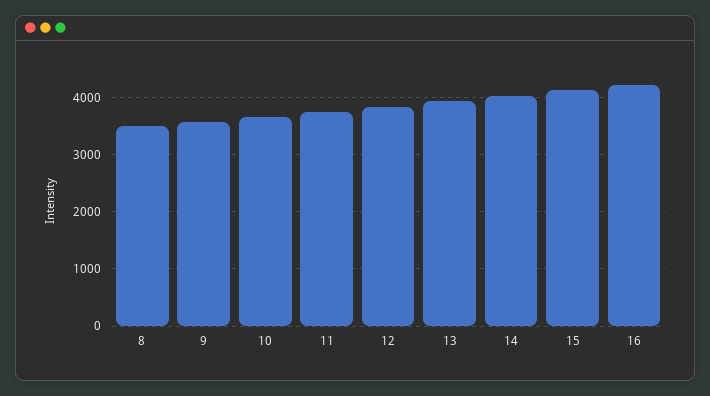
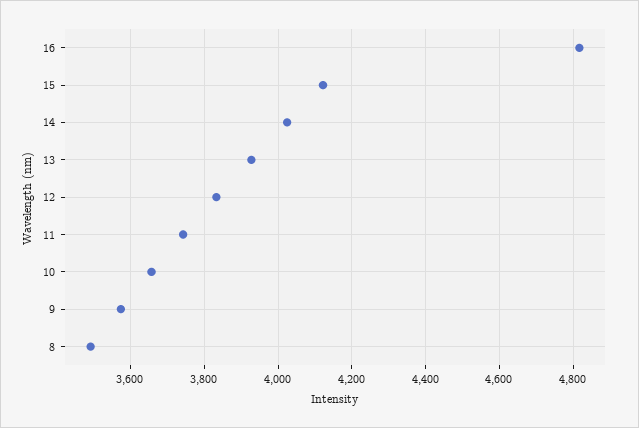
16: 4200 -> 4820

